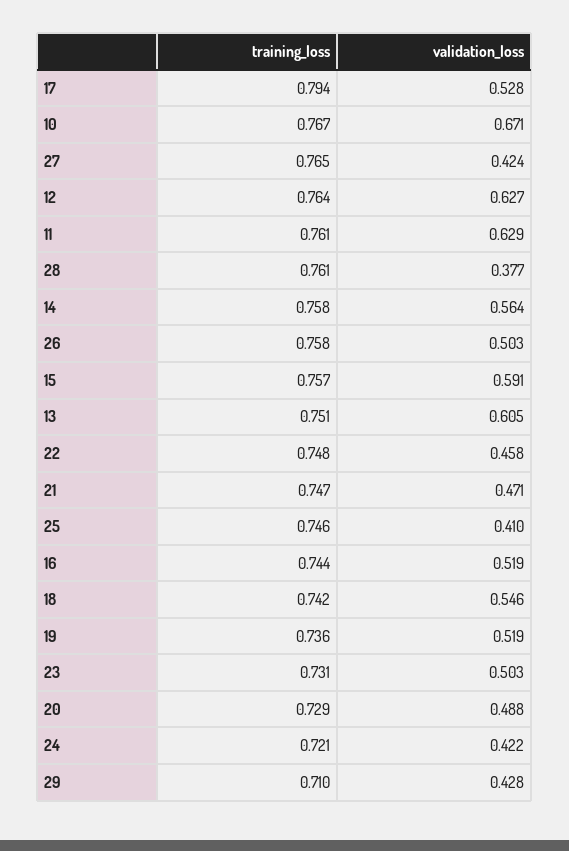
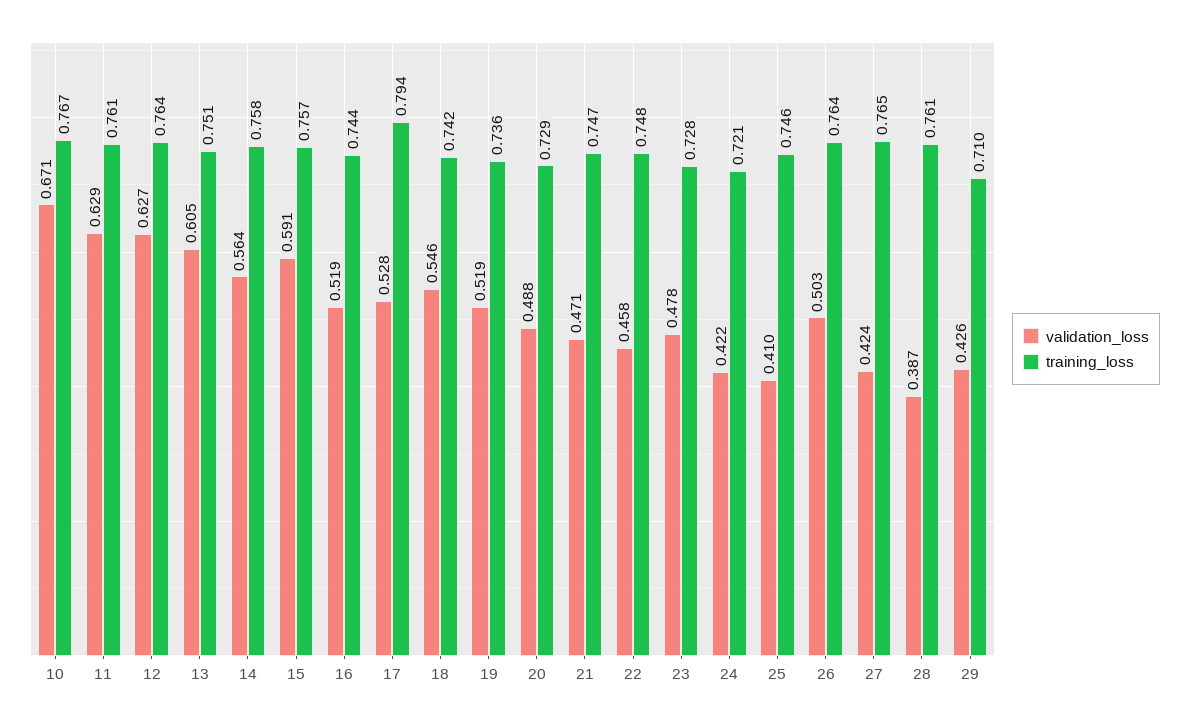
validation_loss, 28: 0.377 -> 0.387
training_loss, 26: 0.758 -> 0.764
training_loss, 23: 0.731 -> 0.728
validation_loss, 23: 0.503 -> 0.478
validation_loss, 29: 0.428 -> 0.426

